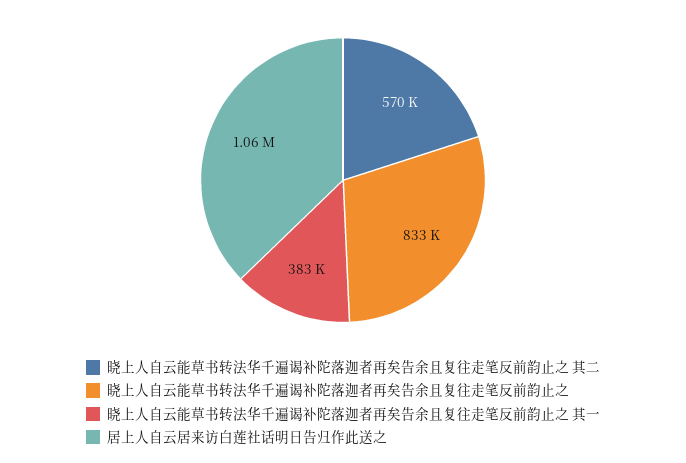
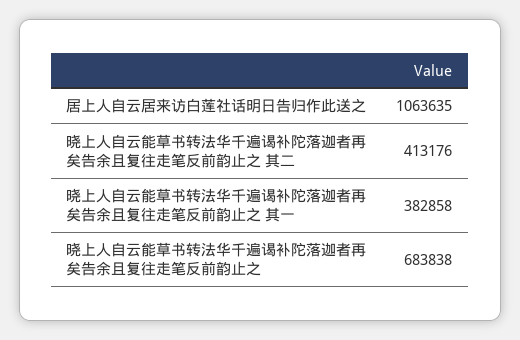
晓上人自云能草书转法华千遍谒补陀落迦者再矣告余且复往走笔反前韵止之 其二: 570000 -> 413176
晓上人自云能草书转法华千遍谒补陀落迦者再矣告余且复往走笔反前韵止之: 833000 -> 683838

